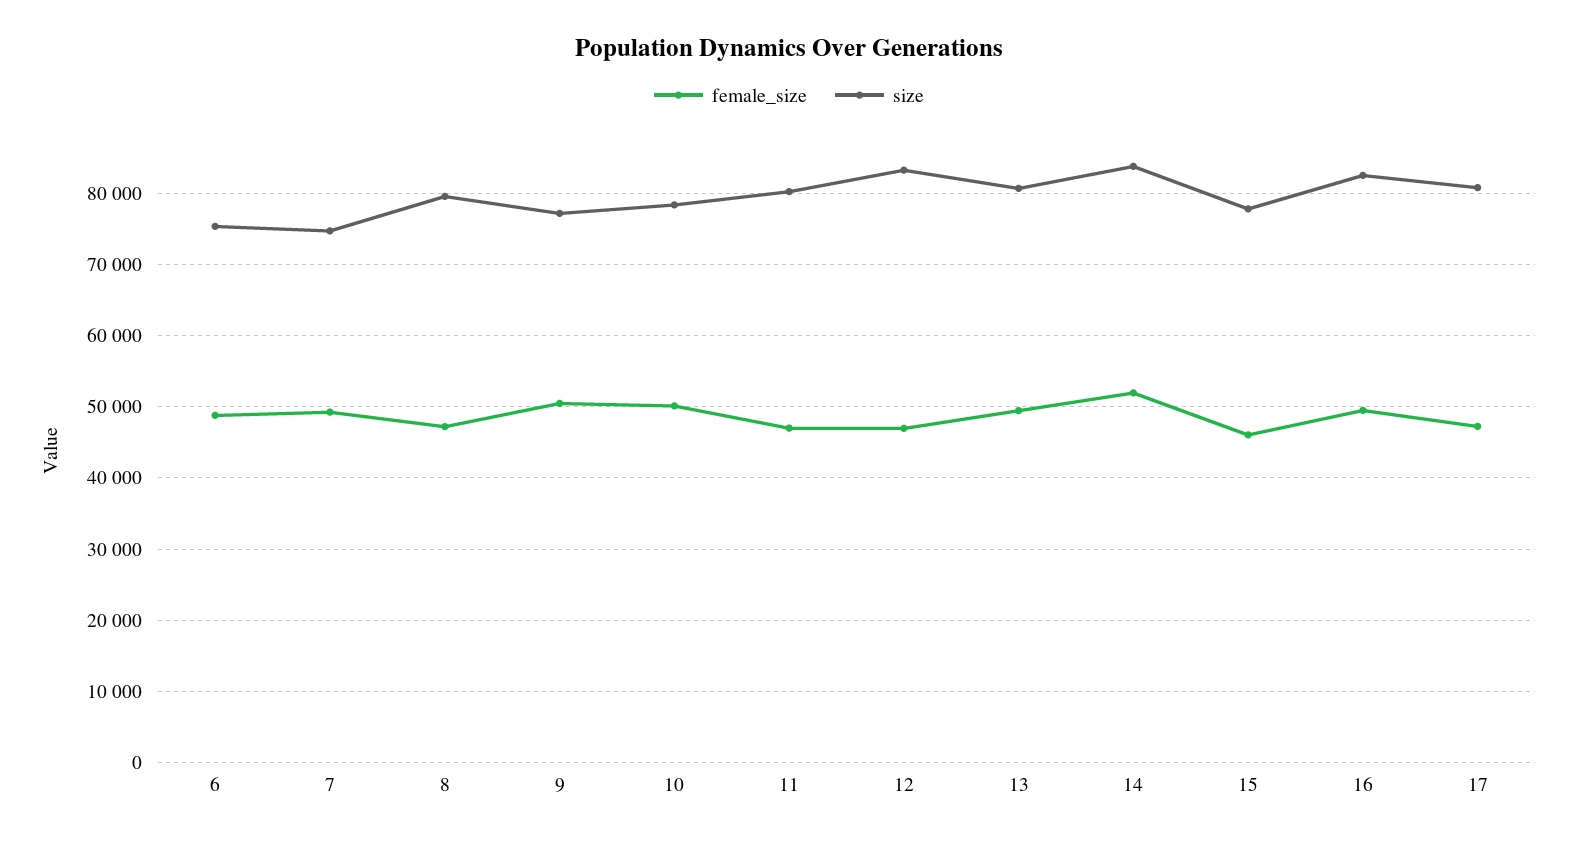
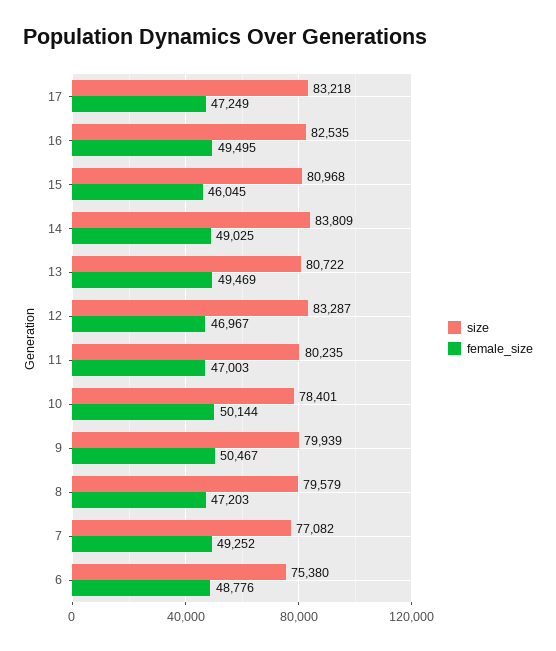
size, 7: 75000 -> 77082
size, 9: 77000 -> 79939
female_size, 14: 52000 -> 49025
size, 15: 78000 -> 80968
size, 17: 81000 -> 83218

